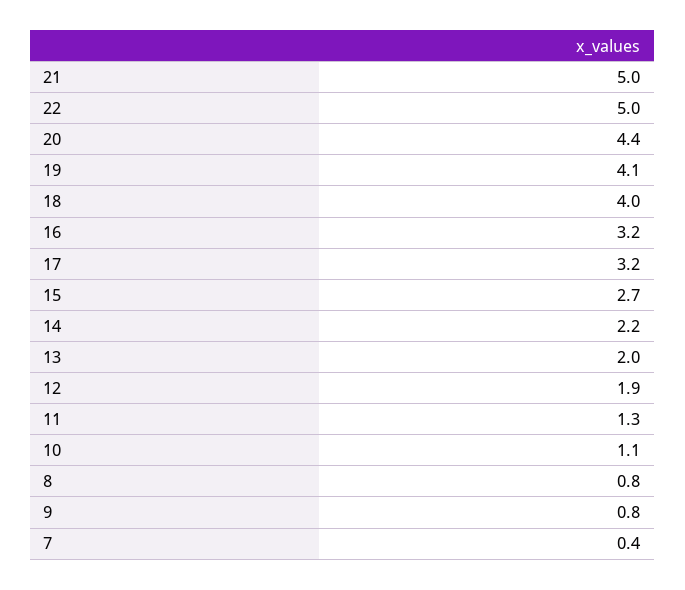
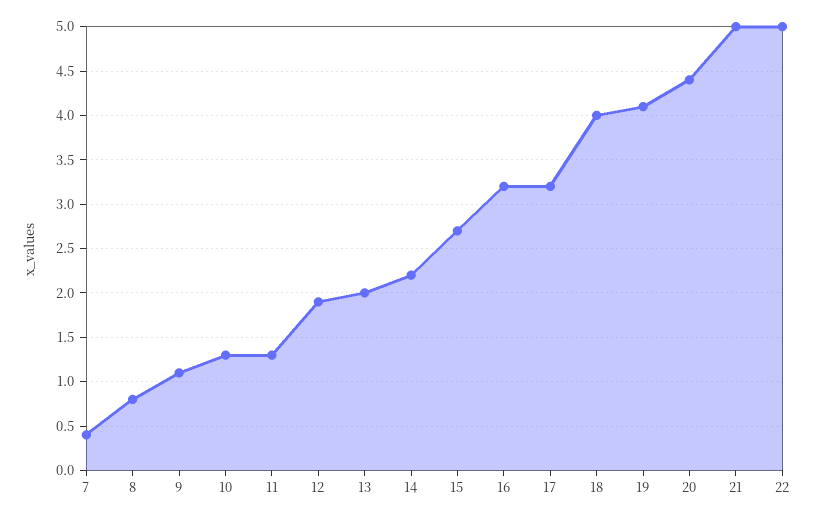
10: 1.1 -> 1.3
9: 0.8 -> 1.1

